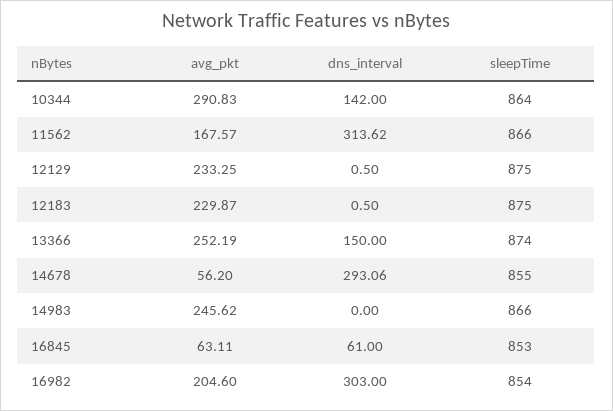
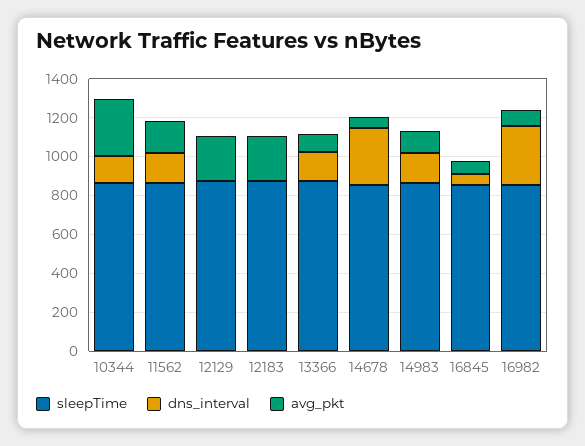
dns_interval, 11562: 313.62 -> 150
avg_pkt, 13366: 252.19 -> 100
avg_pkt, 14983: 245.62 -> 100
dns_interval, 14983: 0 -> 150
avg_pkt, 16982: 204.6 -> 100

